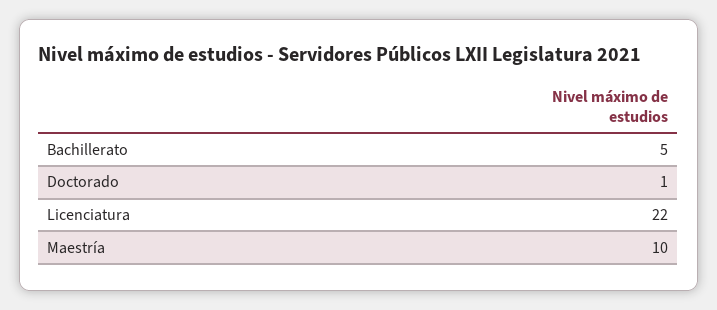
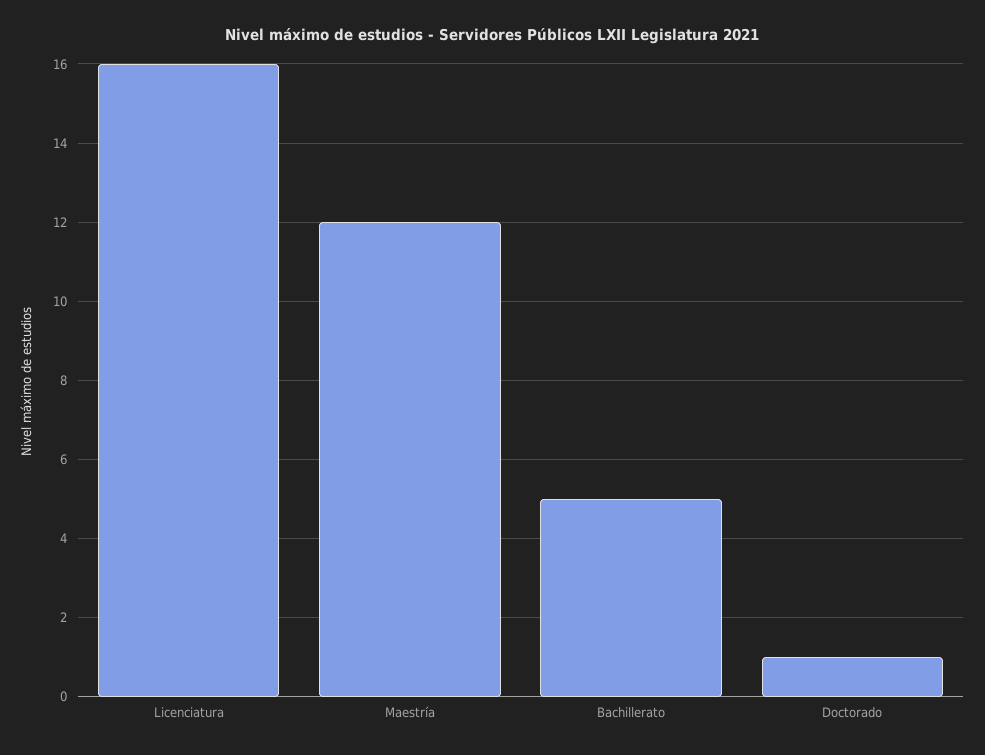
Licenciatura: 22 -> 16
Maestría: 10 -> 12

